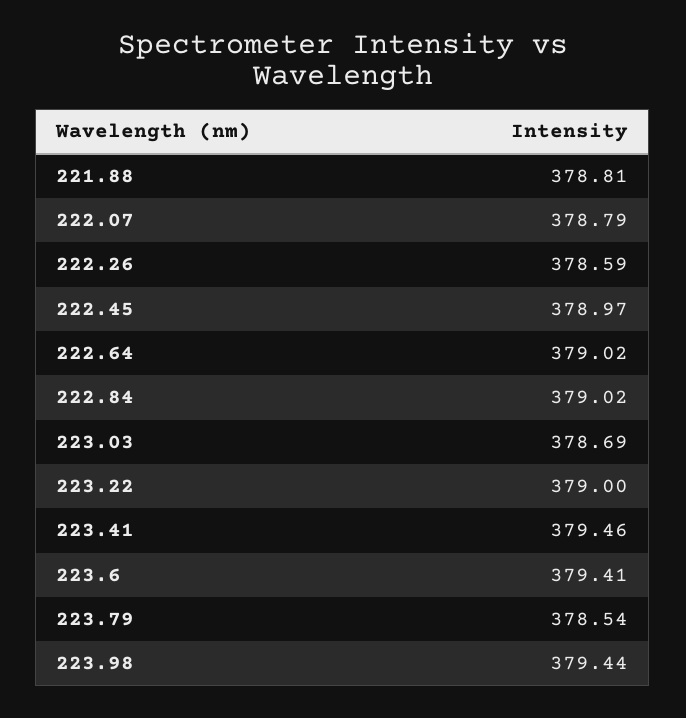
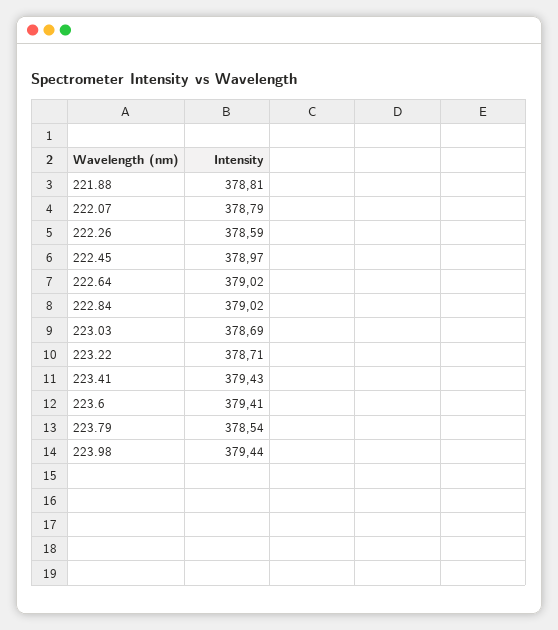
223.22: 379 -> 378.71
223.41: 379.46 -> 379.43

